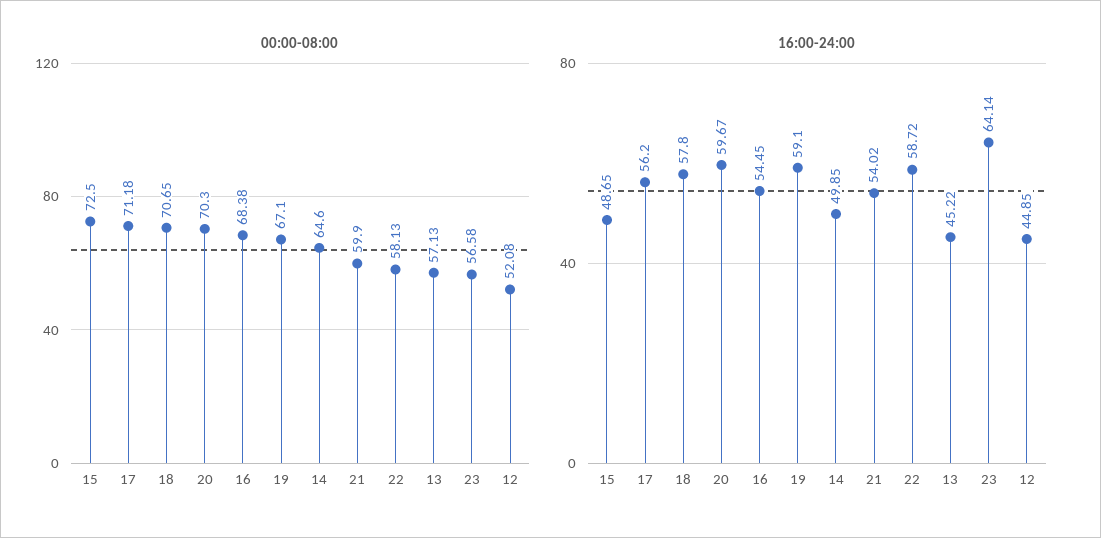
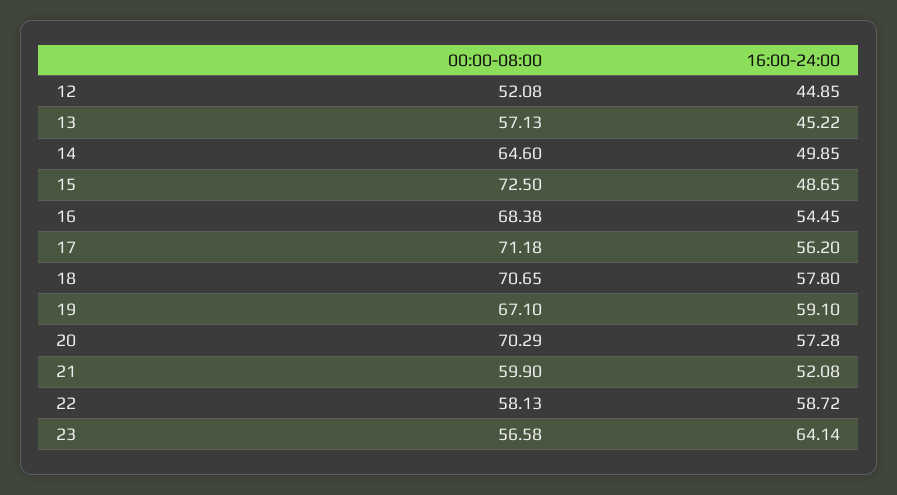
00:00-08:00, 20: 70.3 -> 70.29
16:00-24:00, 20: 59.67 -> 57.28
16:00-24:00, 21: 54.02 -> 52.08

